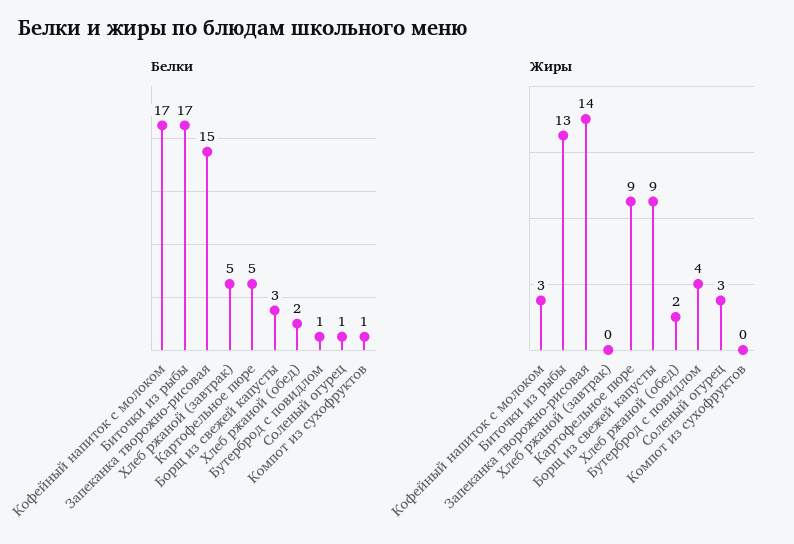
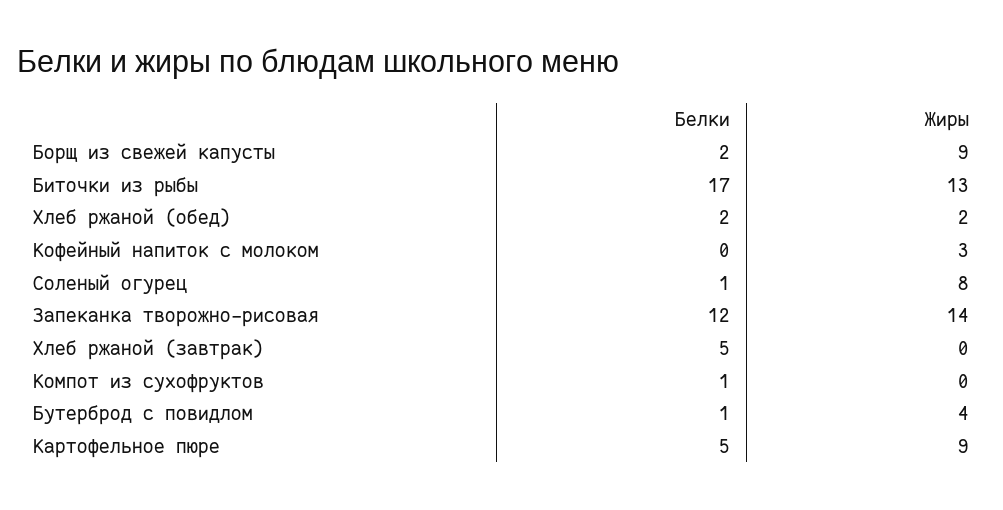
Белки, Кофейный напиток с молоком: 17 -> 0
Белки, Запеканка творожно-рисовая: 15 -> 12
Белки, Борщ из свежей капусты: 3 -> 2
Жиры, Соленый огурец: 3 -> 8

